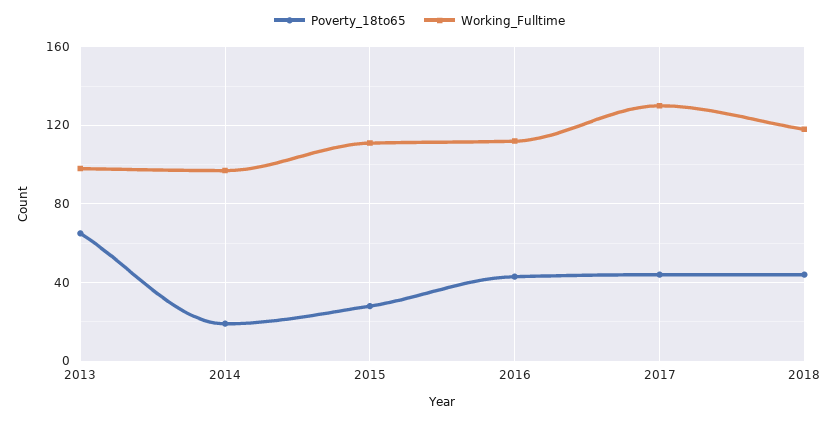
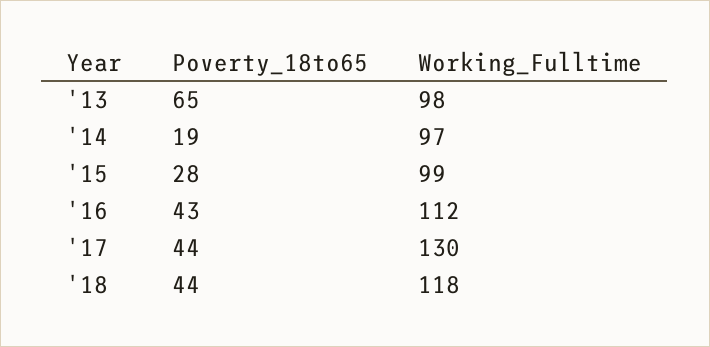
Working_Fulltime, 2015: 110 -> 99

